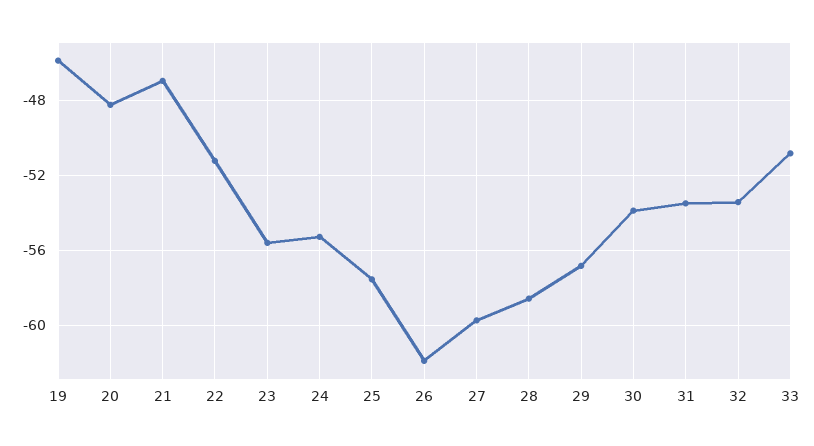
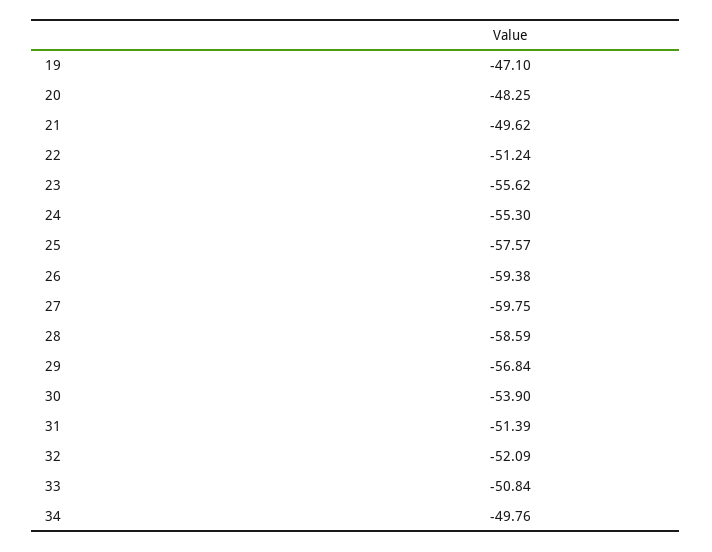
19: -46 -> -47.1
21: -47 -> -49.62
26: -62 -> -59.38
31: -53.5 -> -51.39
32: -53.5 -> -52.09
34: none -> -49.76

